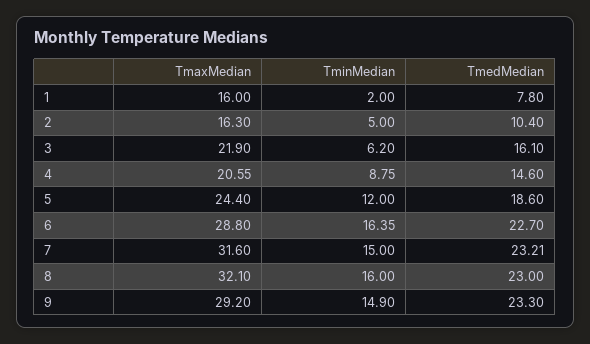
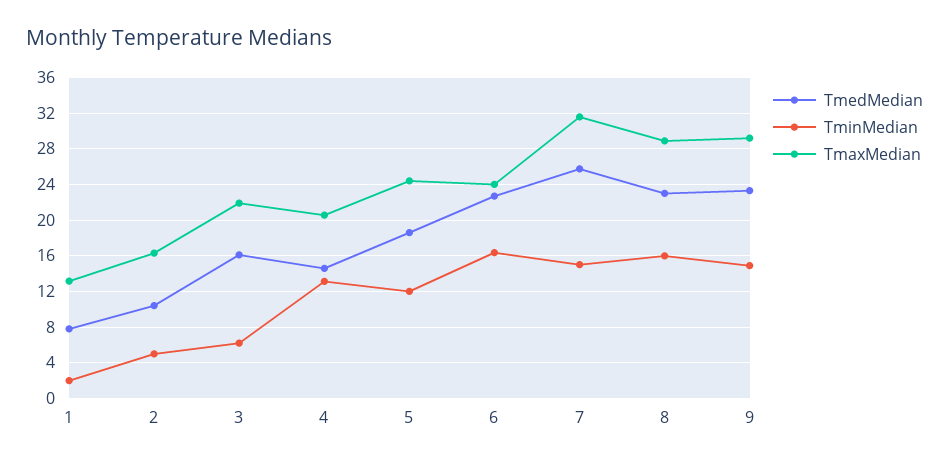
TmaxMedian, 1: 16 -> 13
TminMedian, 4: 8.75 -> 13
TmaxMedian, 6: 28.8 -> 24
TmedMedian, 7: 23.21 -> 26
TmaxMedian, 8: 32.1 -> 29

